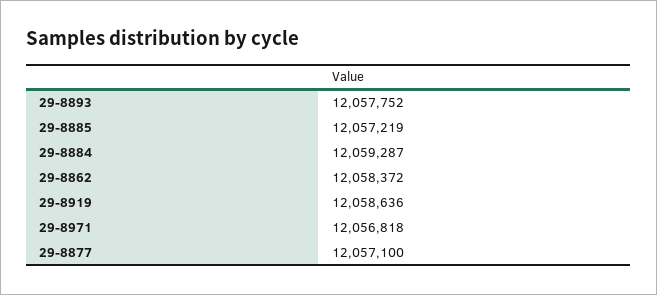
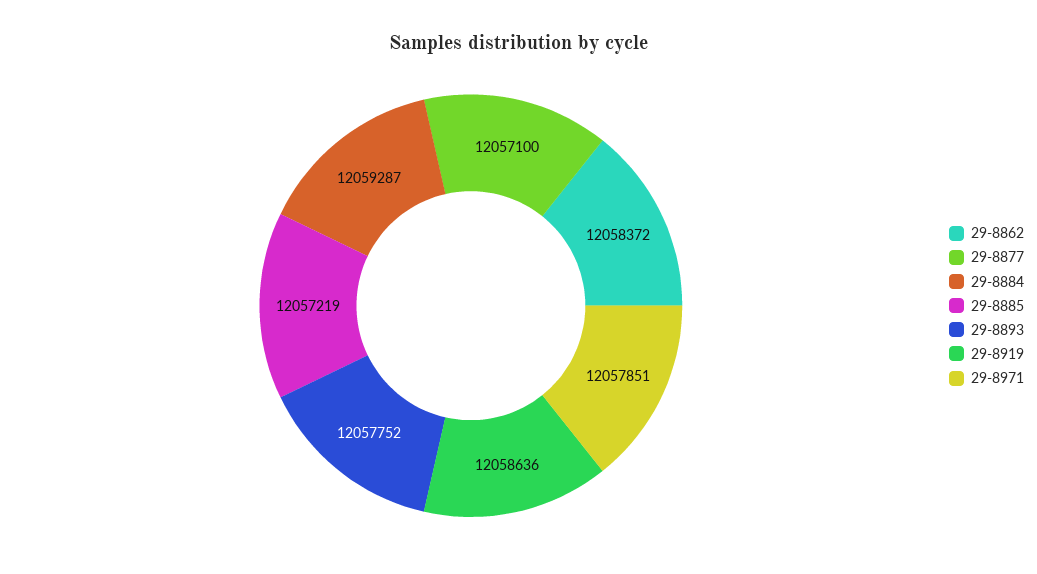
29-8971: 12056818 -> 12057851

